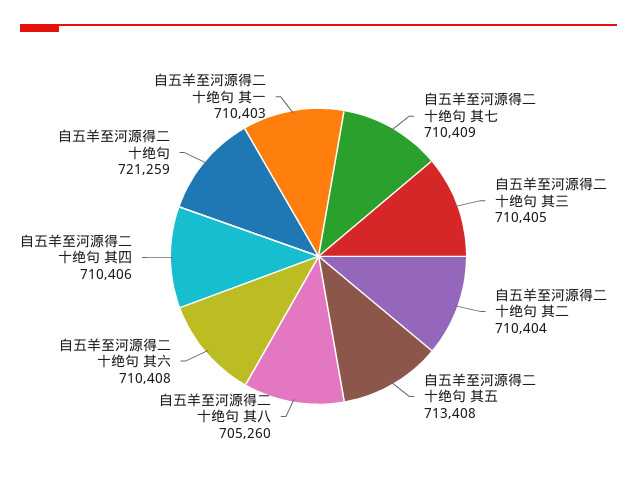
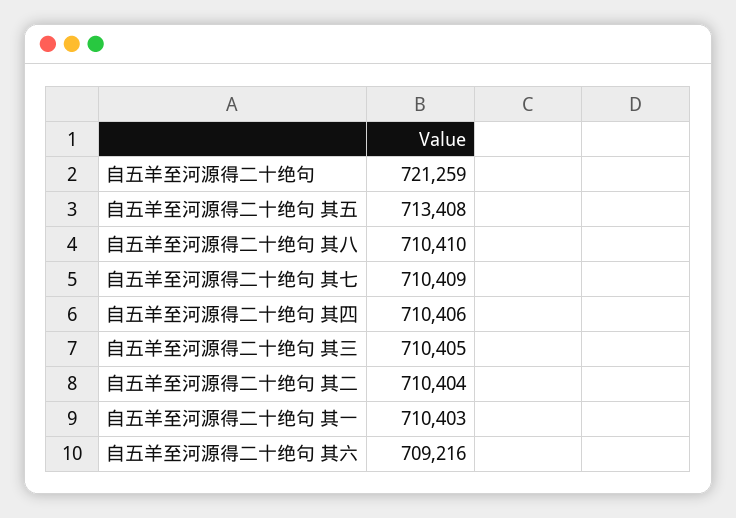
自五羊至河源得二十绝句 其八: 705260 -> 710410
自五羊至河源得二十绝句 其六: 710408 -> 709216

